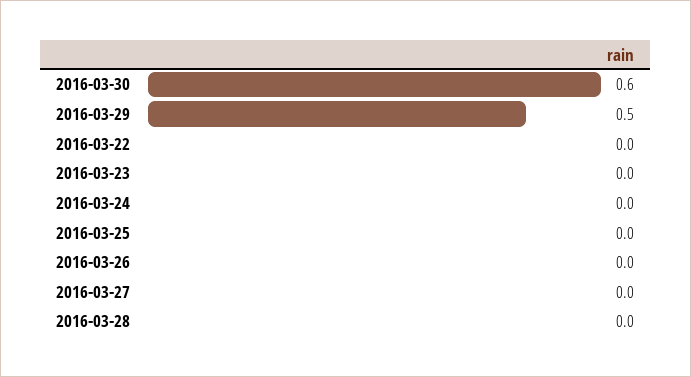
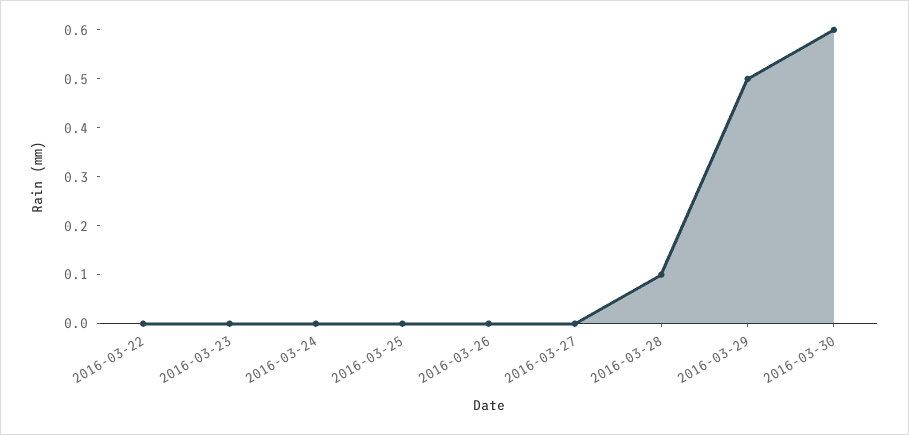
2016-03-28: 0 -> 0.1

